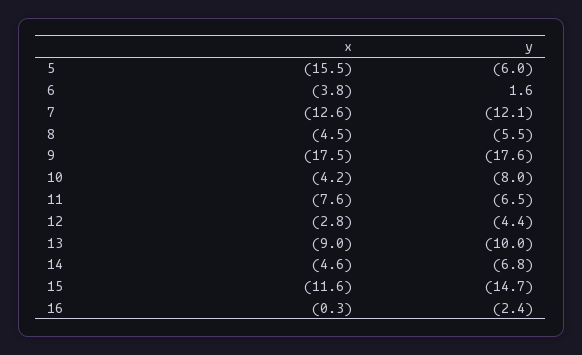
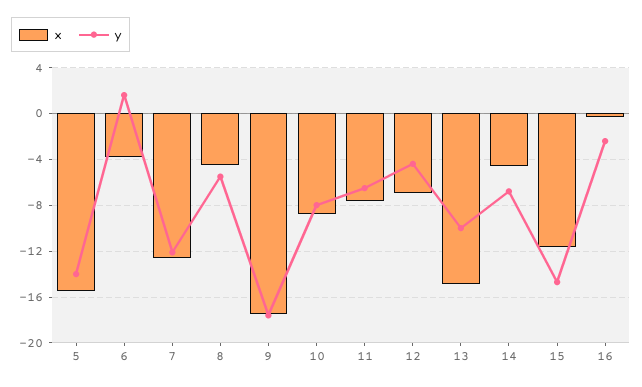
y, 5: -6 -> -14
x, 10: -4.2 -> -9
x, 12: -2.8 -> -7
x, 13: -9 -> -15

